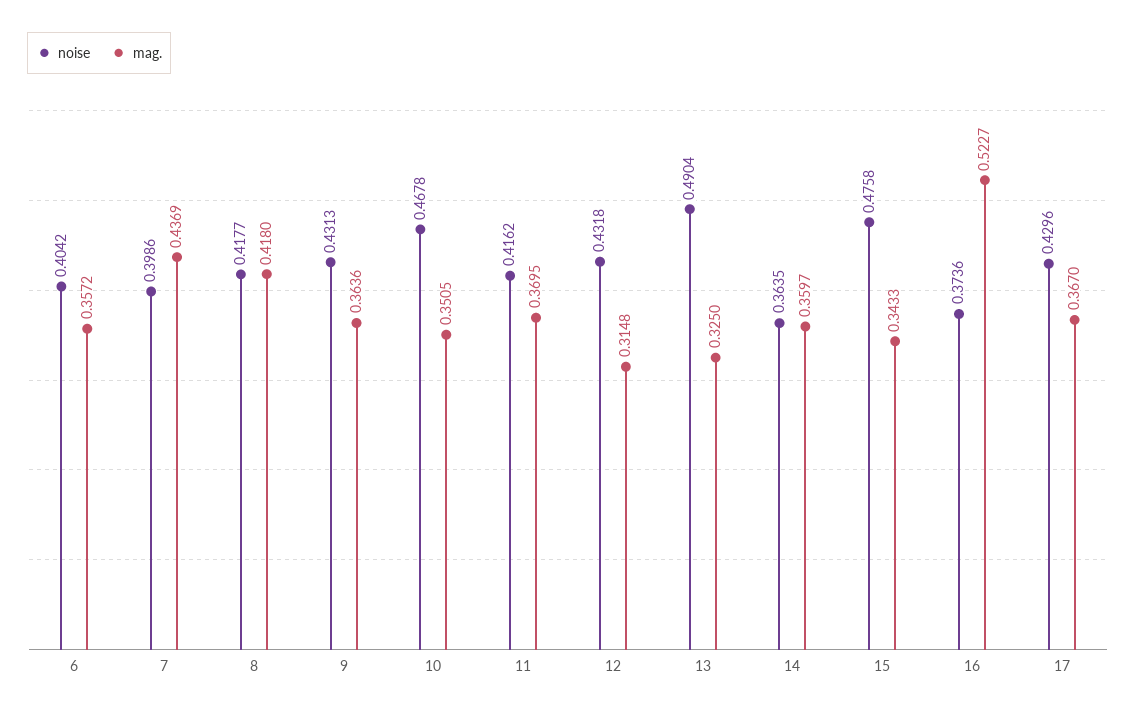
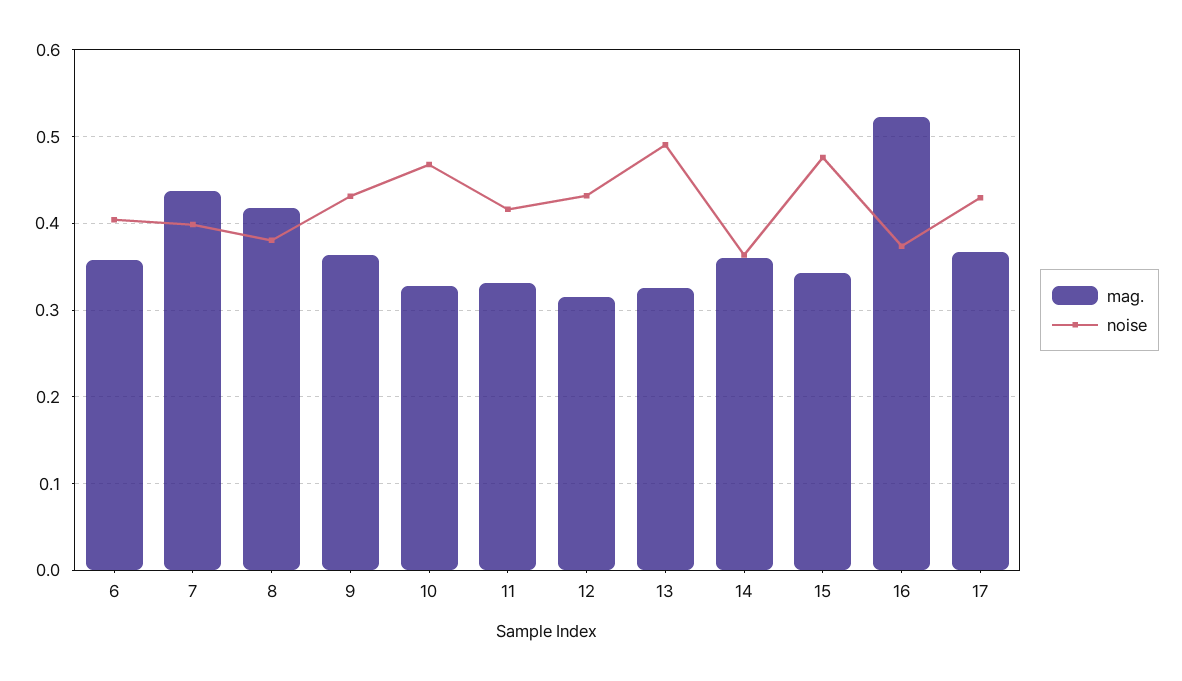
noise, 8: 0.4177 -> 0.38
mag., 10: 0.3505 -> 0.33
mag., 11: 0.3695 -> 0.33

